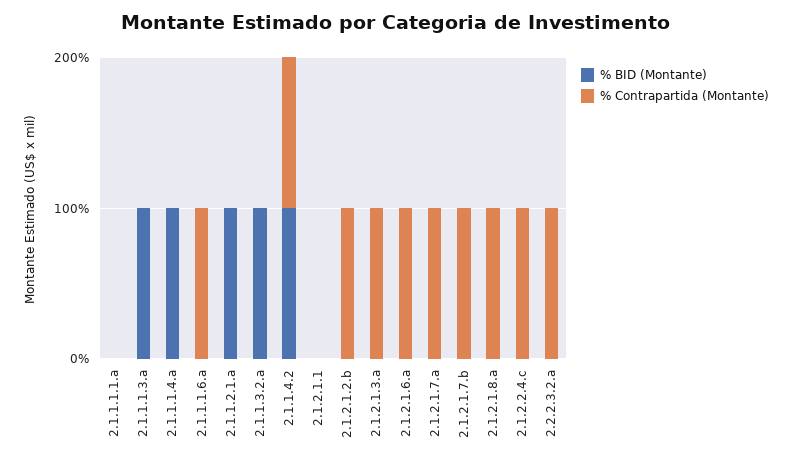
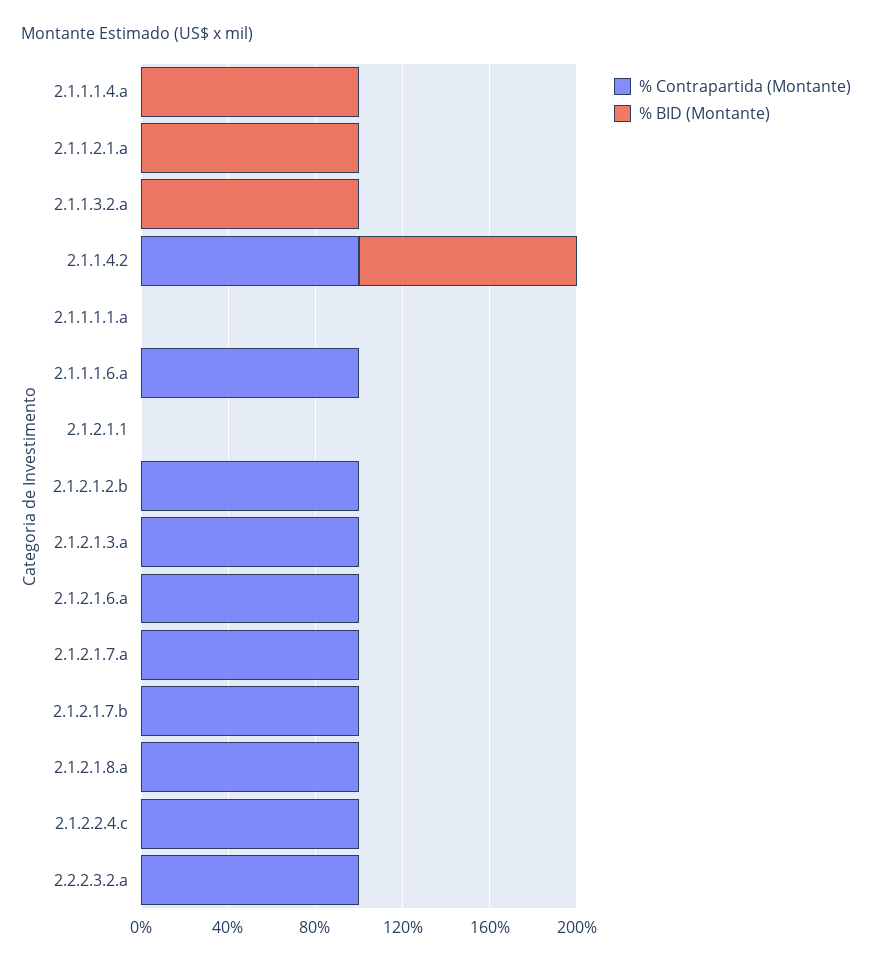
% BID (Montante), 2.1.1.1.3.a: 100 -> none
% Contrapartida (Montante), 2.1.1.1.3.a: 0 -> none

